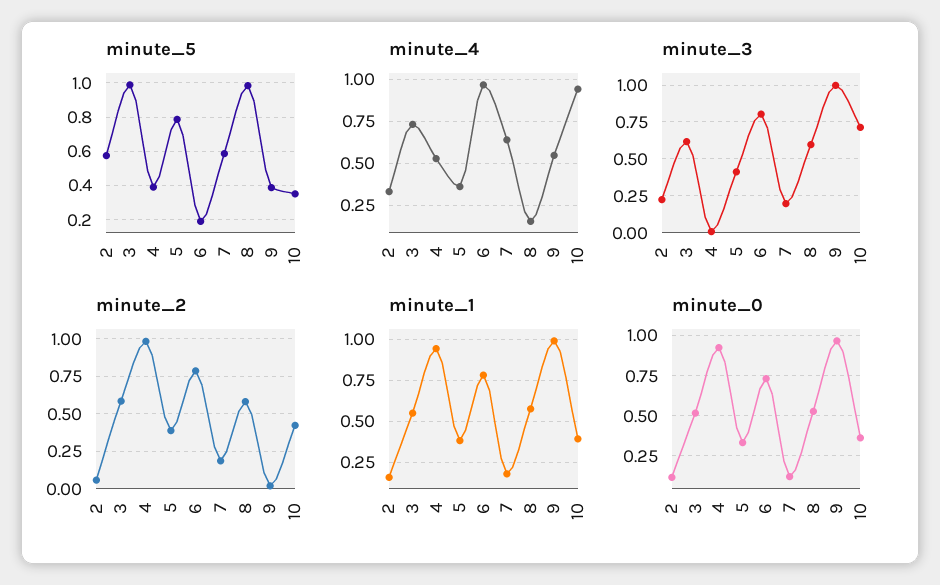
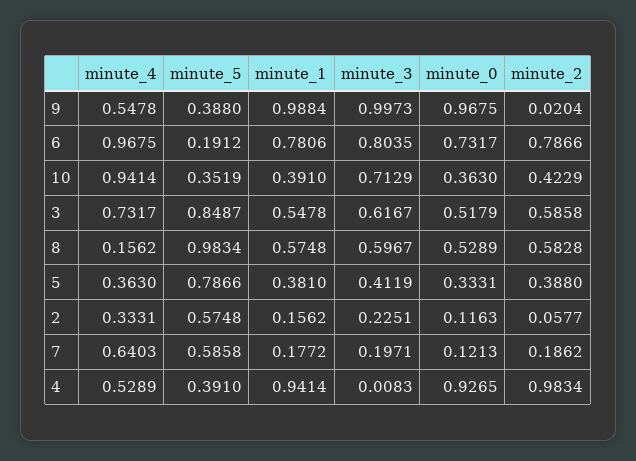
minute_5, 3: 1 -> 0.8487

